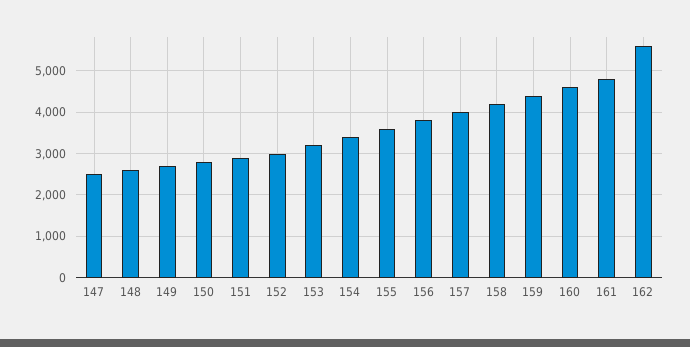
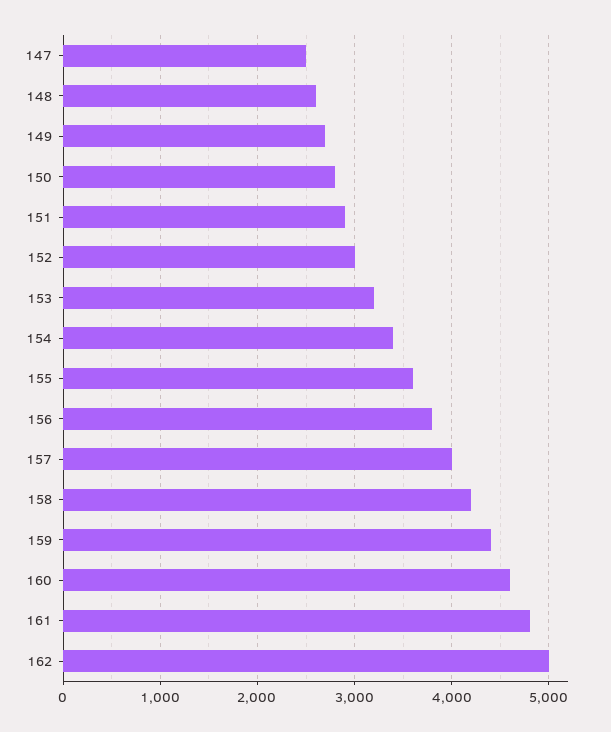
162: 5600 -> 5000

